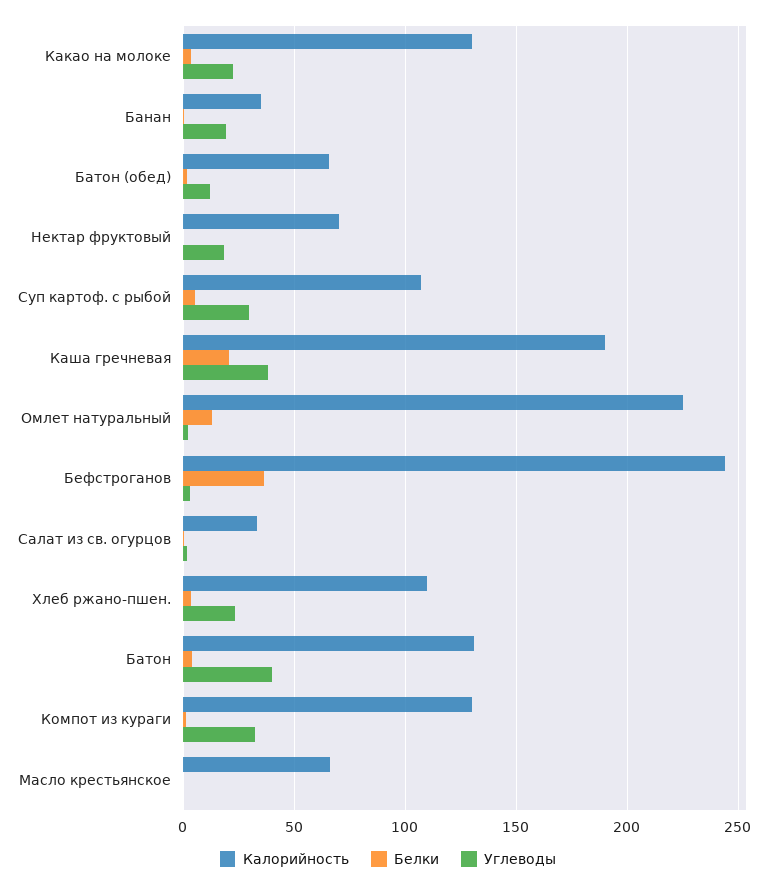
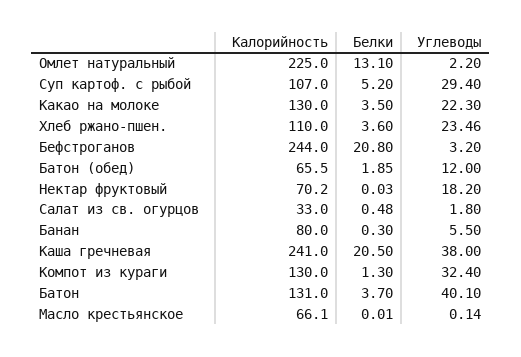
Калорийность, Банан: 35 -> 80
Углеводы, Банан: 20 -> 5.5
Калорийность, Каша гречневая: 190 -> 241
Белки, Бефстроганов: 35 -> 20.8

